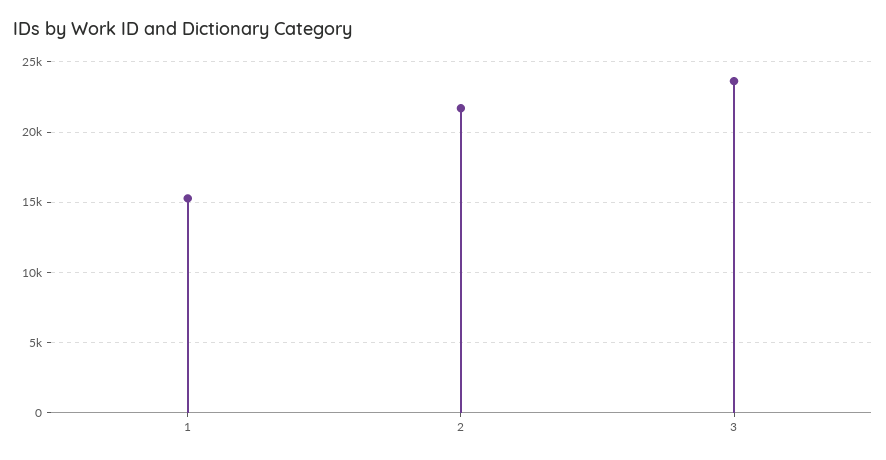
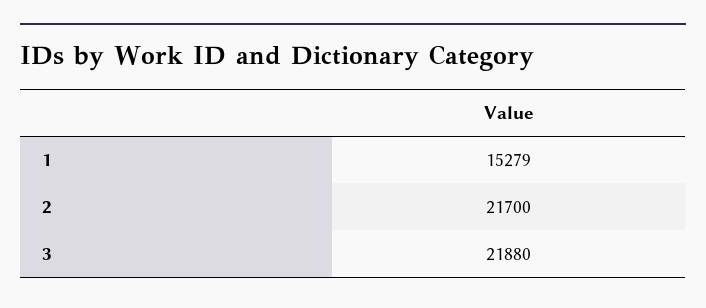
3: 23500 -> 21880

